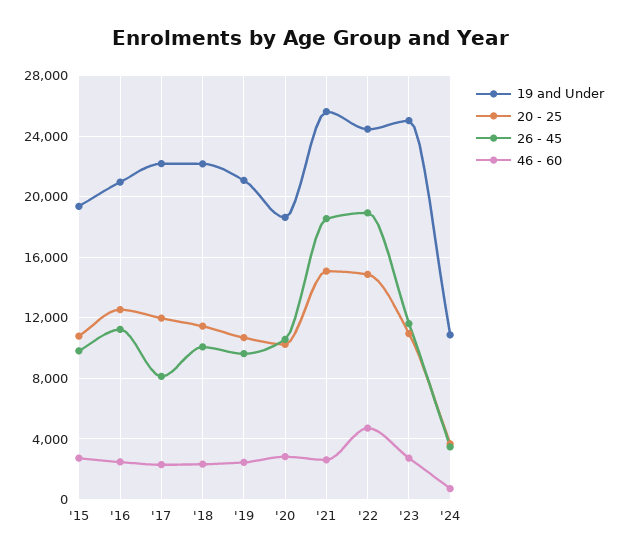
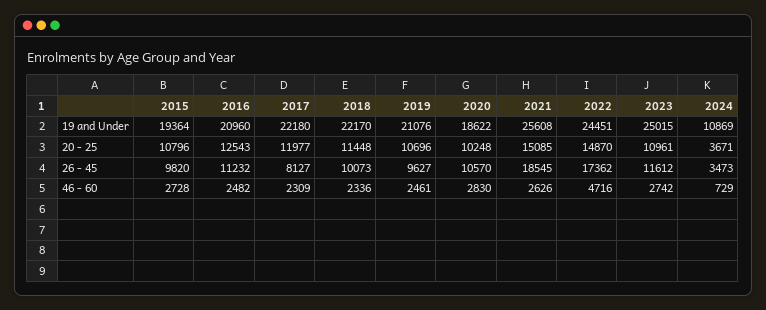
26 - 45, '22: 19000 -> 17362

